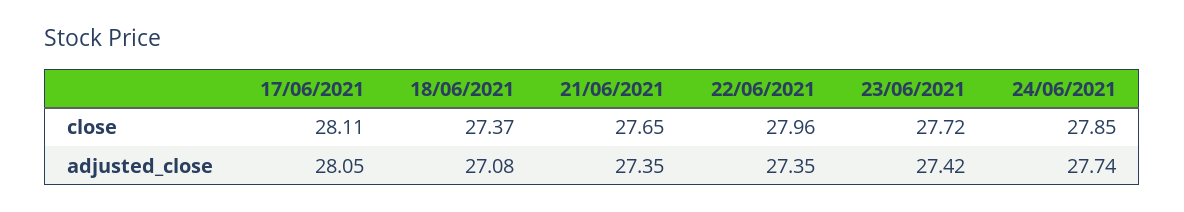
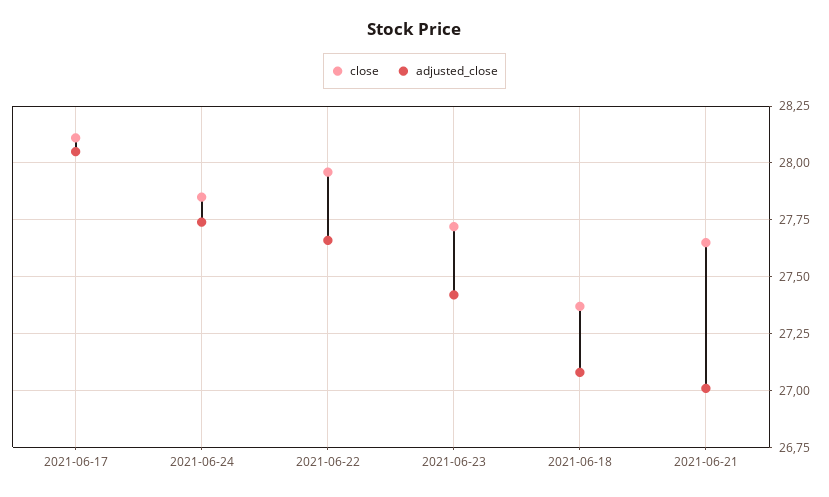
adjusted_close, 21/06/2021: 27.35 -> 27
adjusted_close, 22/06/2021: 27.35 -> 27.65

